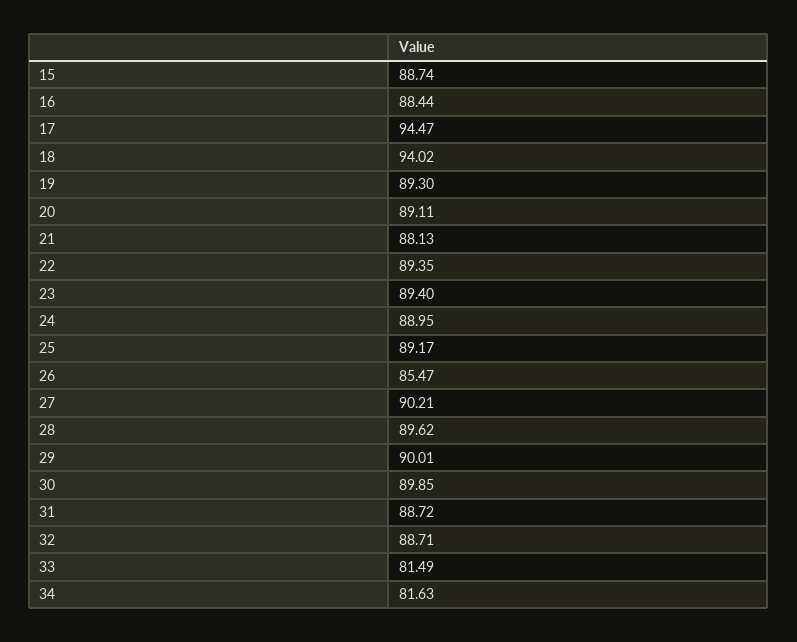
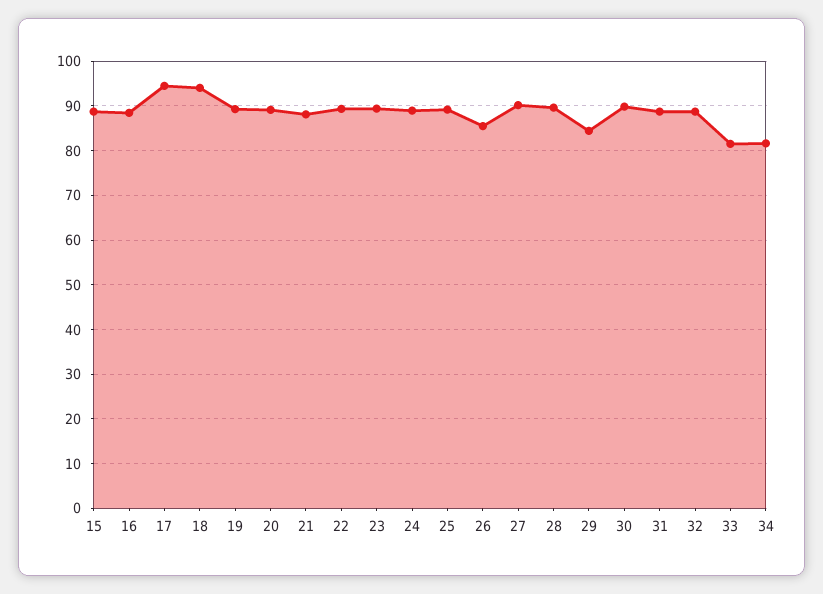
29: 90.01 -> 84

